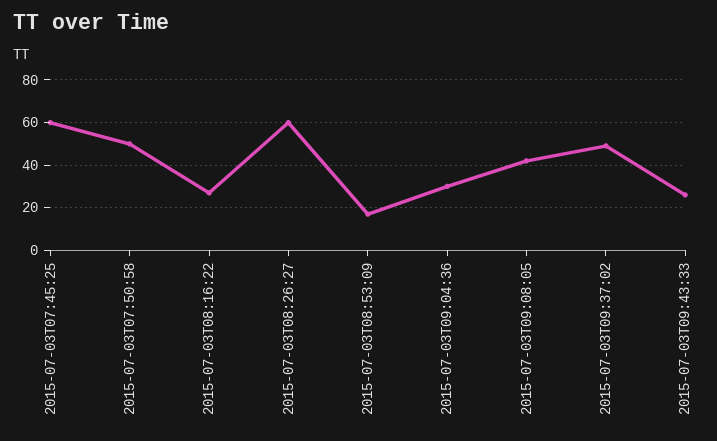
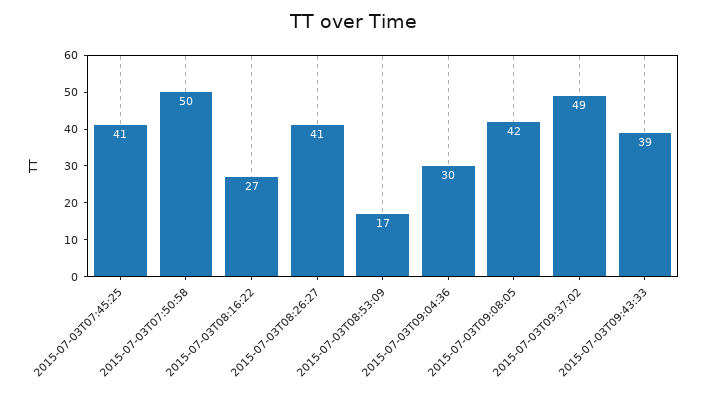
2015-07-03T07:45:25: 60 -> 41
2015-07-03T08:26:27: 60 -> 41
2015-07-03T09:43:33: 25 -> 39

